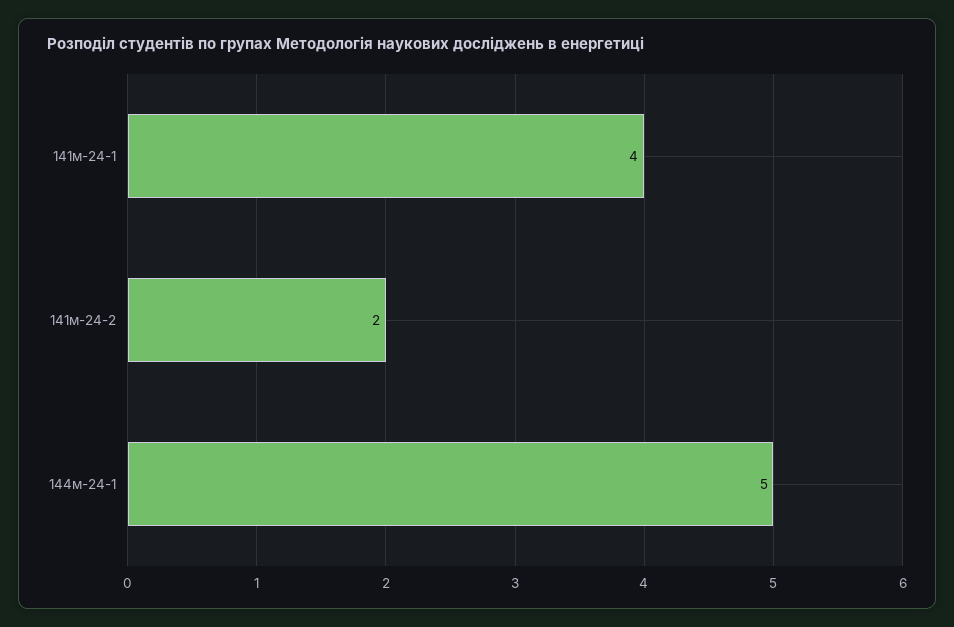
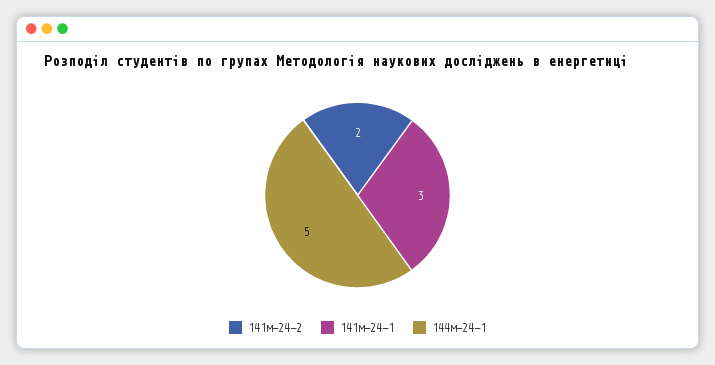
141м-24-1: 4 -> 3

